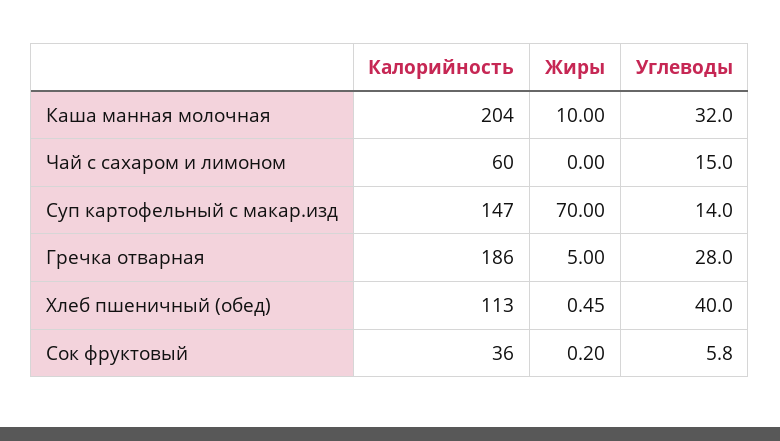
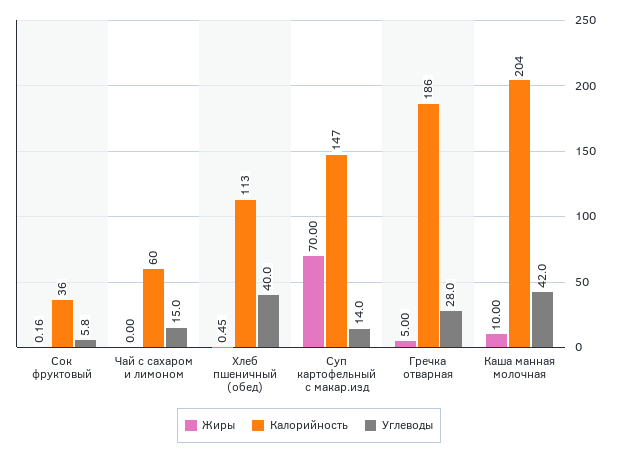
Углеводы, Каша манная молочная: 32 -> 42
Жиры, Сок фруктовый: 0.2 -> 0.16

